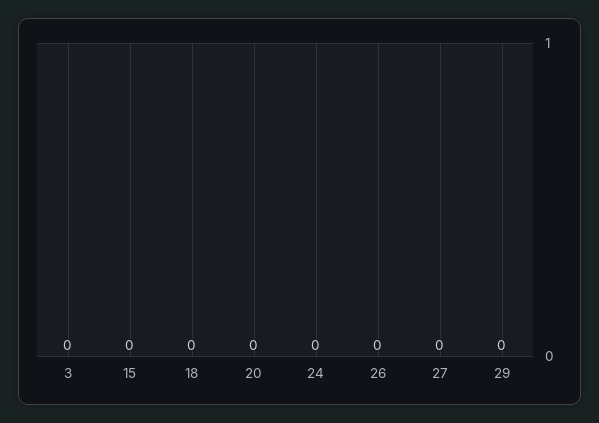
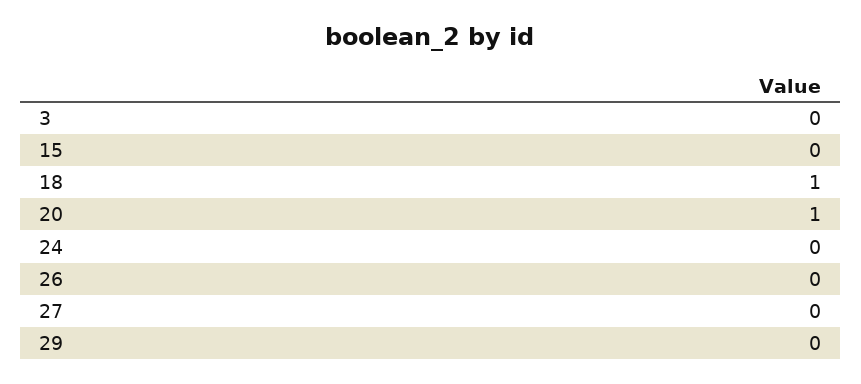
18: 0 -> 1
20: 0 -> 1

